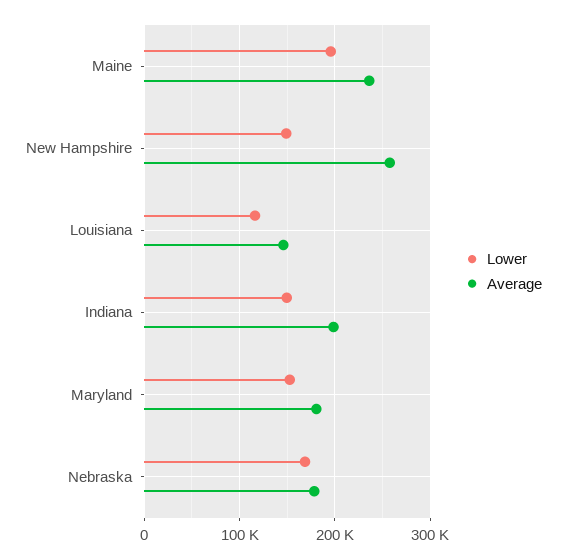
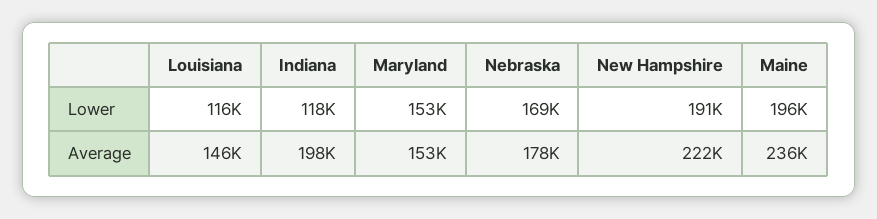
Lower, New Hampshire: 150000 -> 191000
Average, New Hampshire: 260000 -> 222000
Lower, Indiana: 150000 -> 118000
Average, Maryland: 180000 -> 153000

